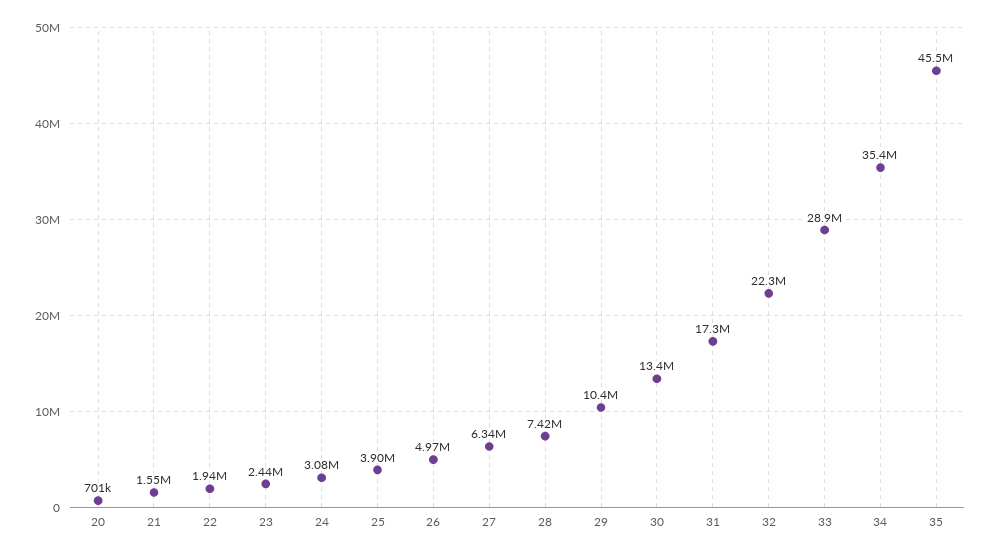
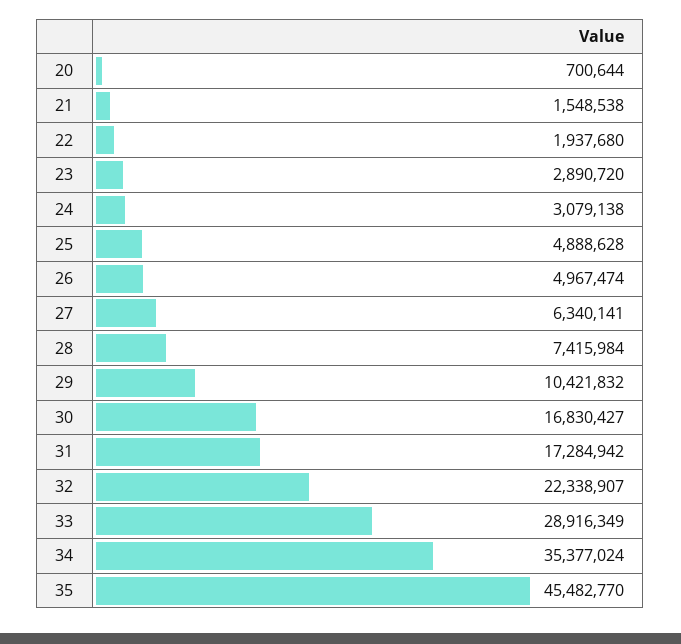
23: 2440000 -> 2890720
25: 3900000 -> 4888628
30: 13400000 -> 16830427

